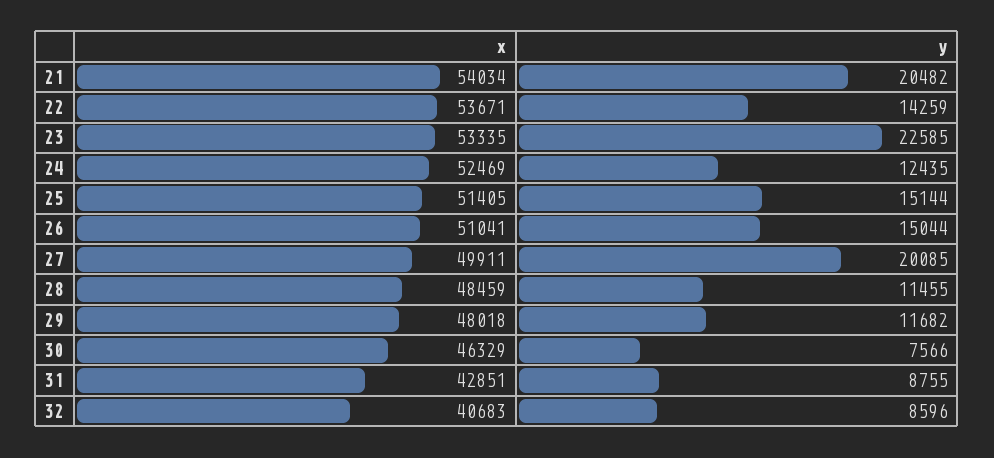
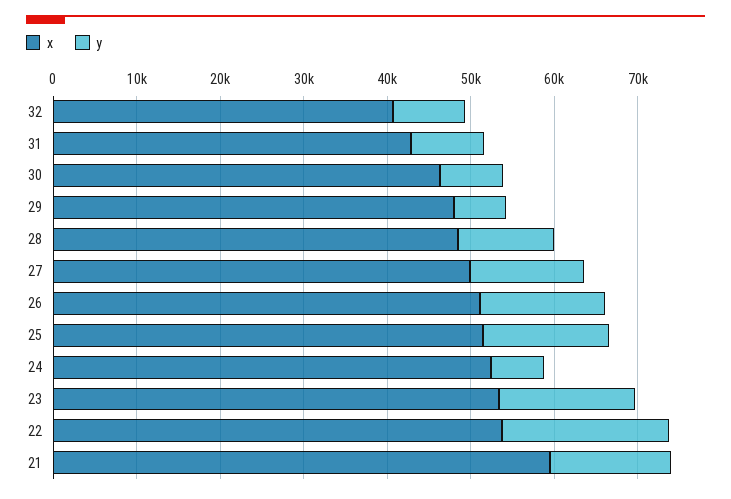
x, 21: 54034 -> 60000
y, 21: 20482 -> 14000
y, 22: 14259 -> 20000
y, 23: 22585 -> 16000
y, 24: 12435 -> 6000
y, 27: 20085 -> 14000
y, 29: 11682 -> 6000

